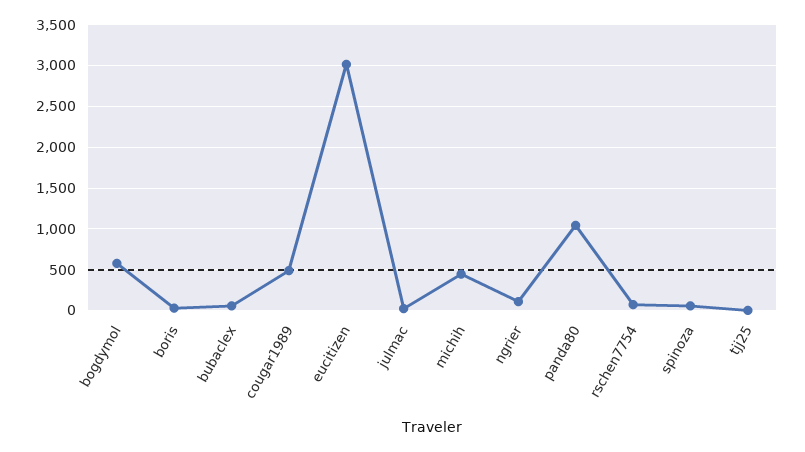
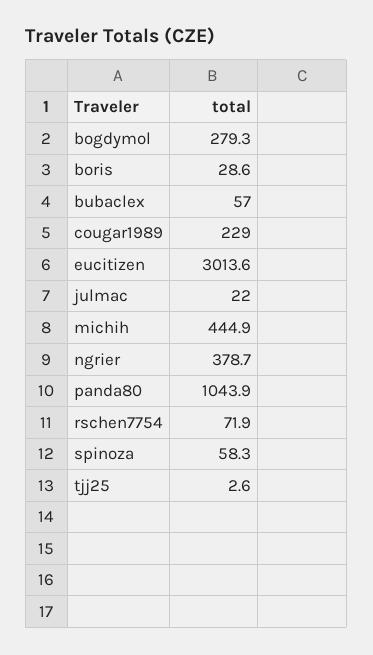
bogdymol: 600 -> 279.3
cougar1989: 500 -> 229
ngrier: 100 -> 378.7

